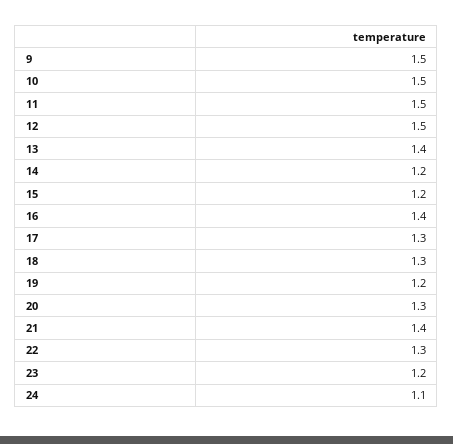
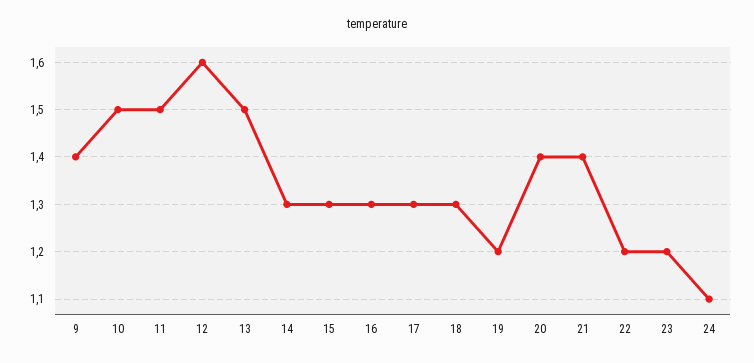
9: 1.5 -> 1.4
12: 1.5 -> 1.6
13: 1.4 -> 1.5
14: 1.2 -> 1.3
15: 1.2 -> 1.3
16: 1.4 -> 1.3
20: 1.3 -> 1.4
22: 1.3 -> 1.2

